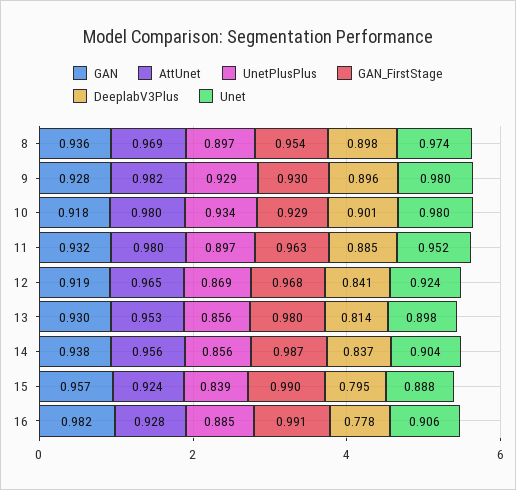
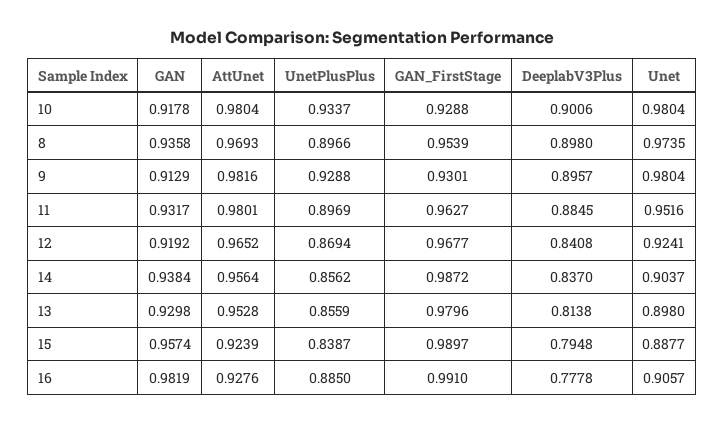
GAN, 9: 0.928 -> 0.9129

